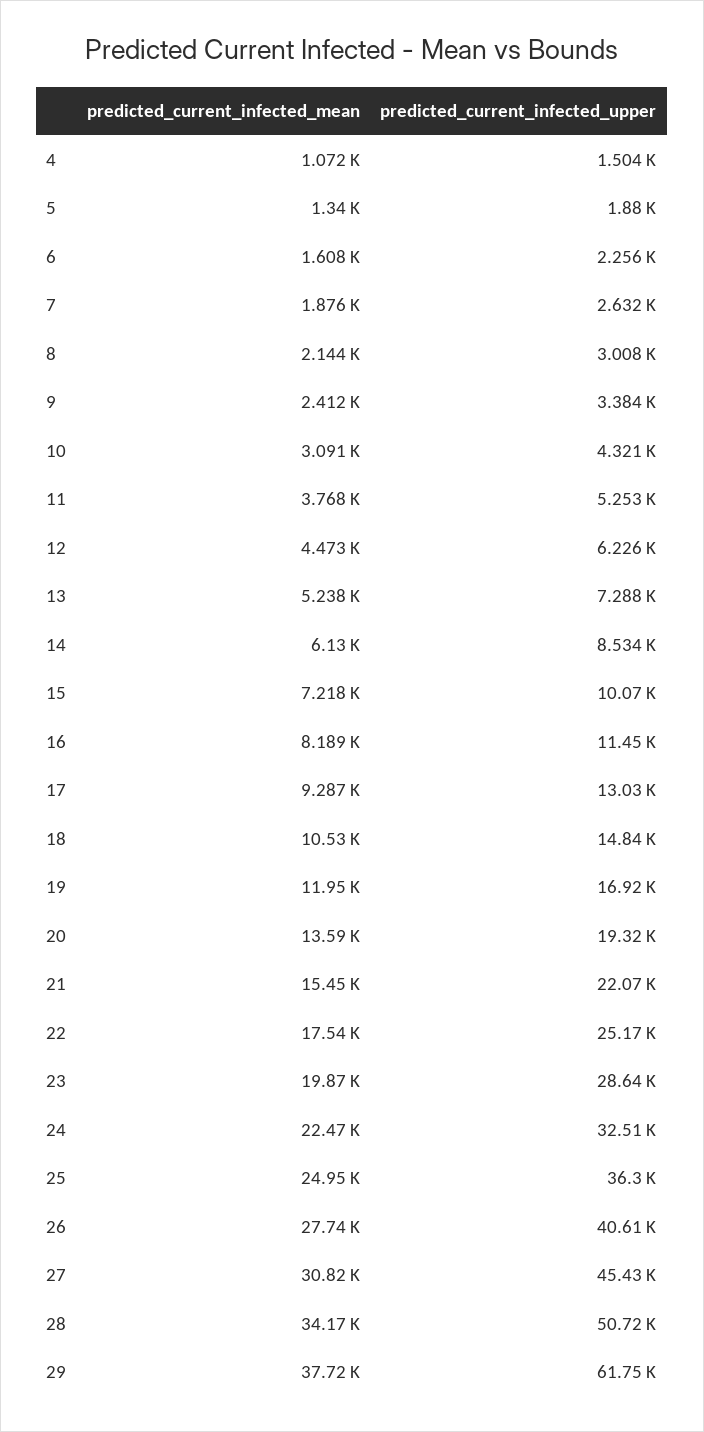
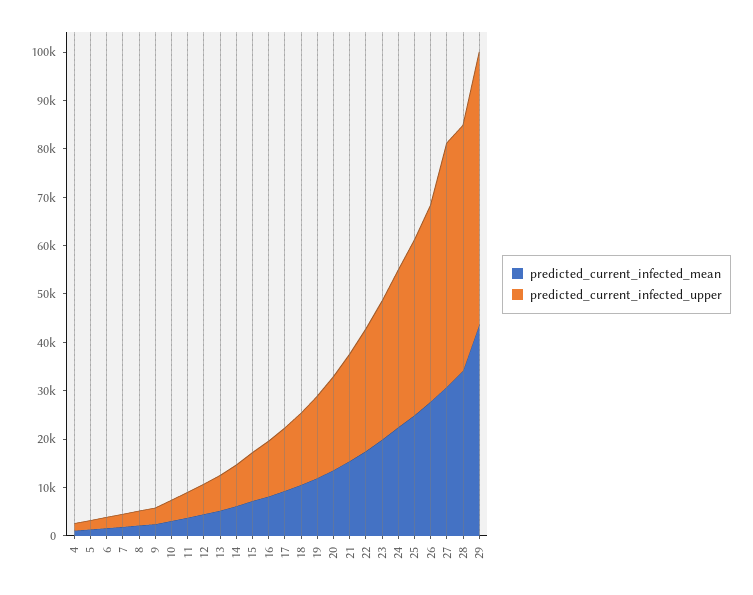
predicted_current_infected_upper, 27: 45430 -> 50000
predicted_current_infected_mean, 29: 37720 -> 44000
predicted_current_infected_upper, 29: 61750 -> 56000

